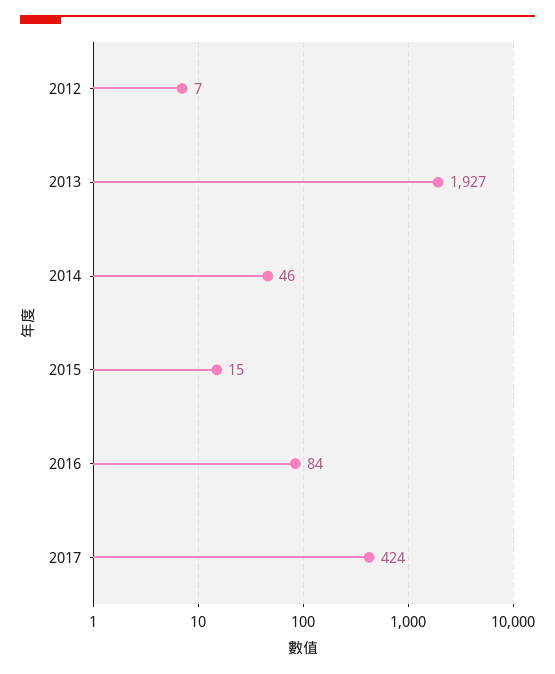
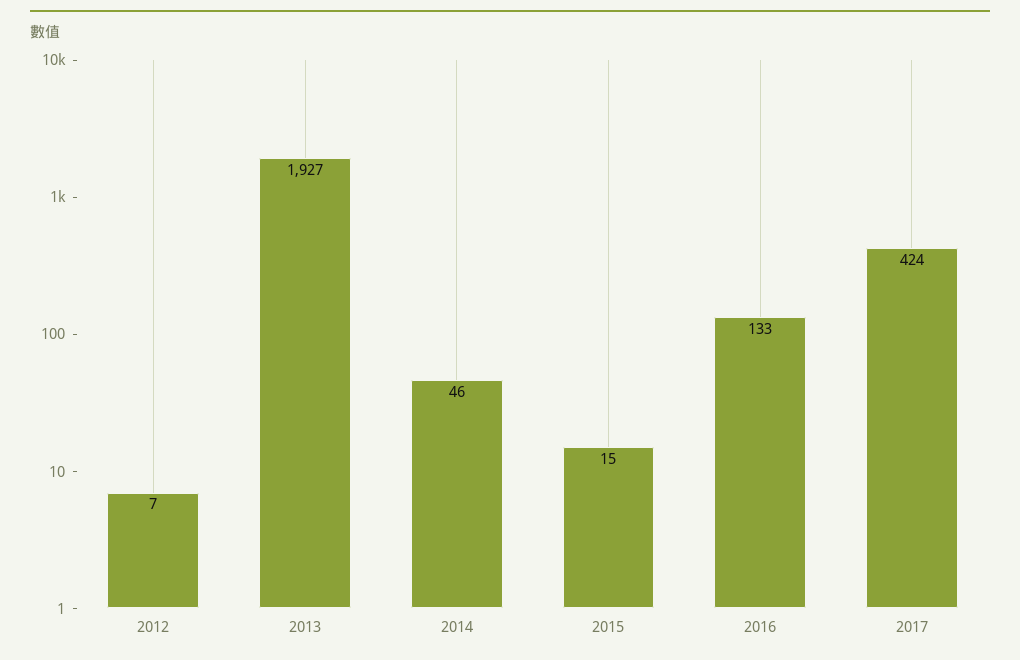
2016: 84 -> 133

